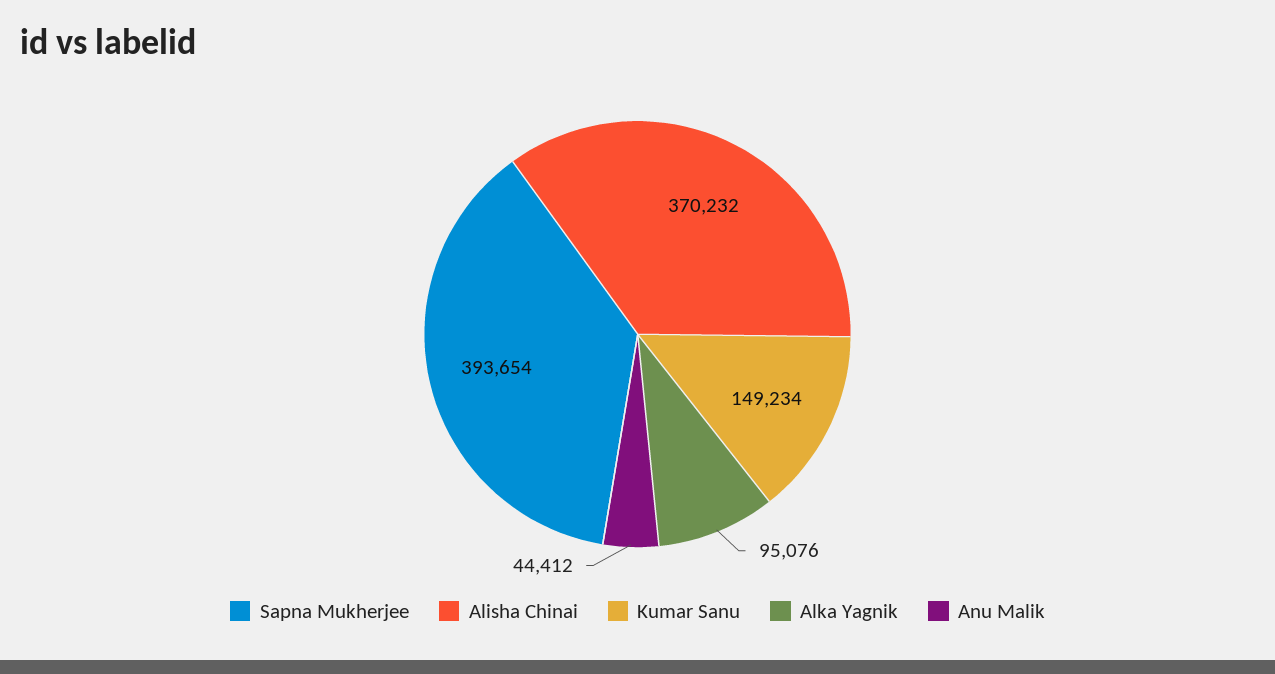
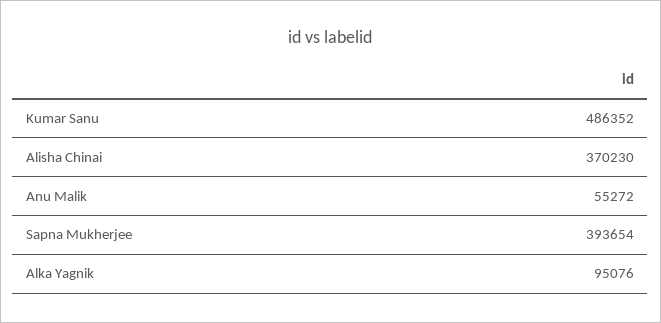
Alisha Chinai: 370232 -> 370230
Kumar Sanu: 149234 -> 486352
Anu Malik: 44412 -> 55272

